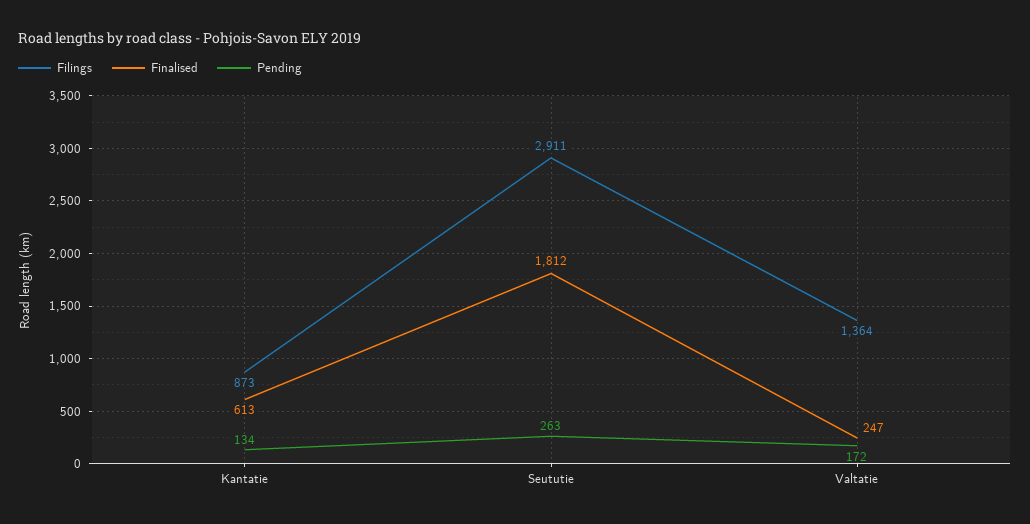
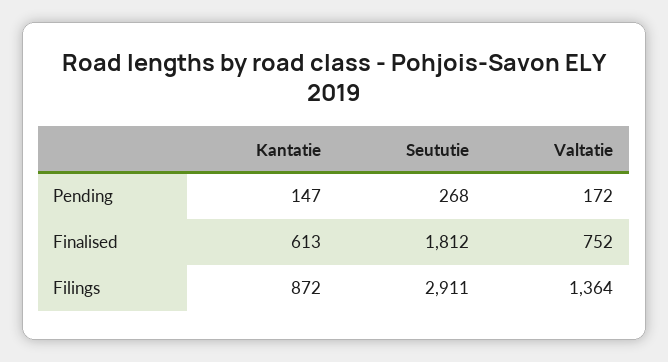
Filings, Kantatie: 873 -> 872
Pending, Kantatie: 134 -> 147
Pending, Seututie: 263 -> 268
Finalised, Valtatie: 247 -> 752

